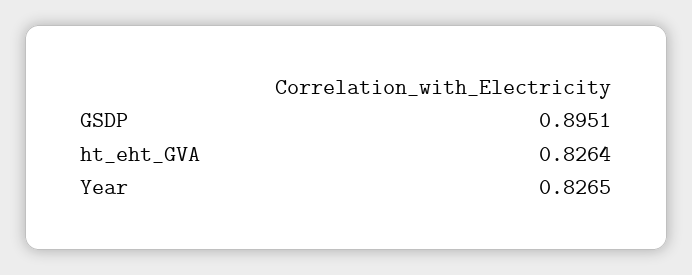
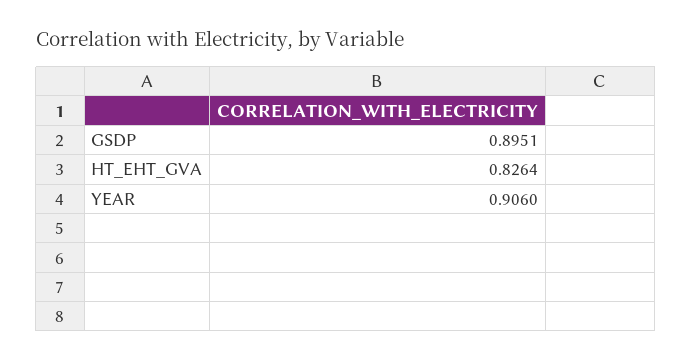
Year: 0.8265 -> 0.906

